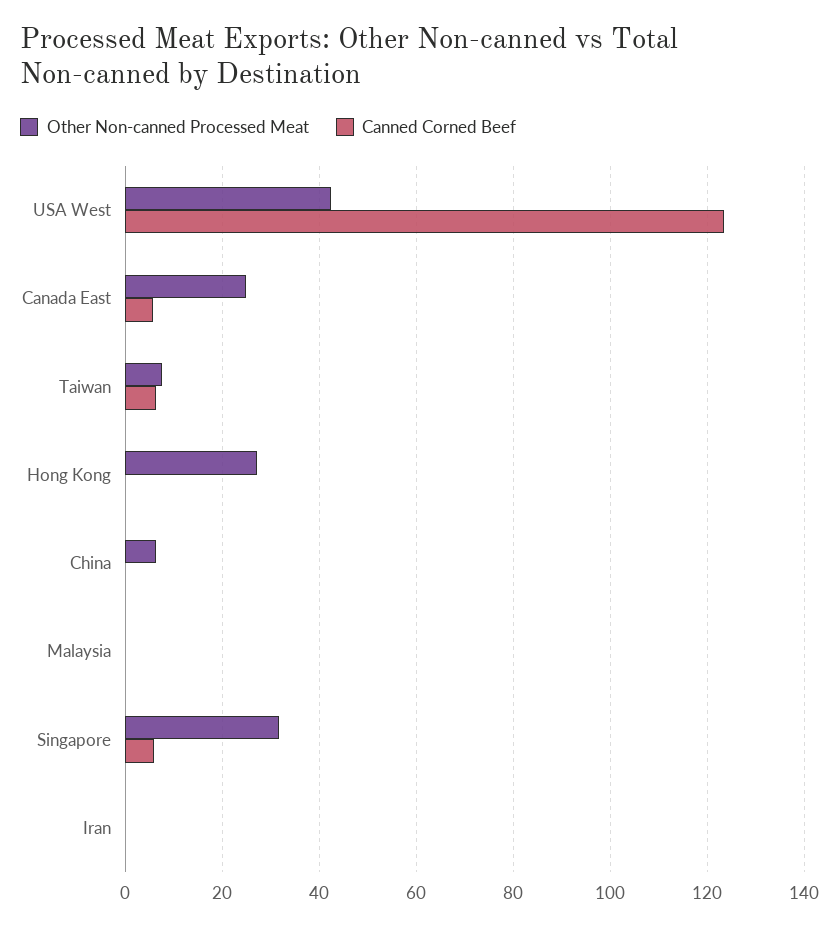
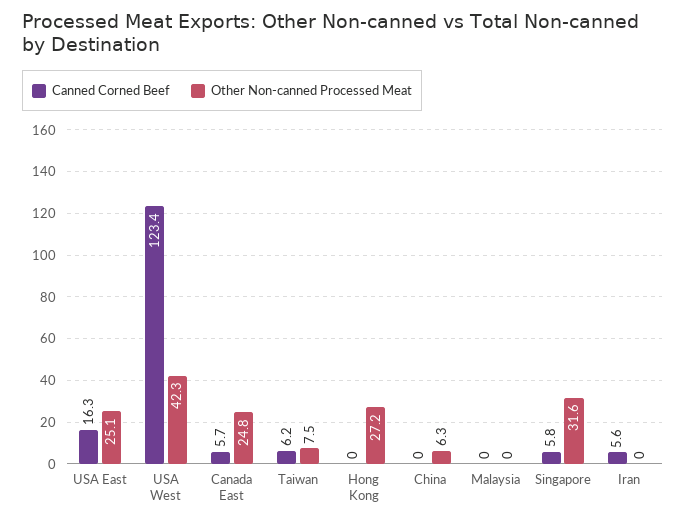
Canned Corned Beef, Iran: 0 -> 5.6
Canned Corned Beef, USA East: none -> 16.3
Other Non-canned Processed Meat, USA East: none -> 25.1

